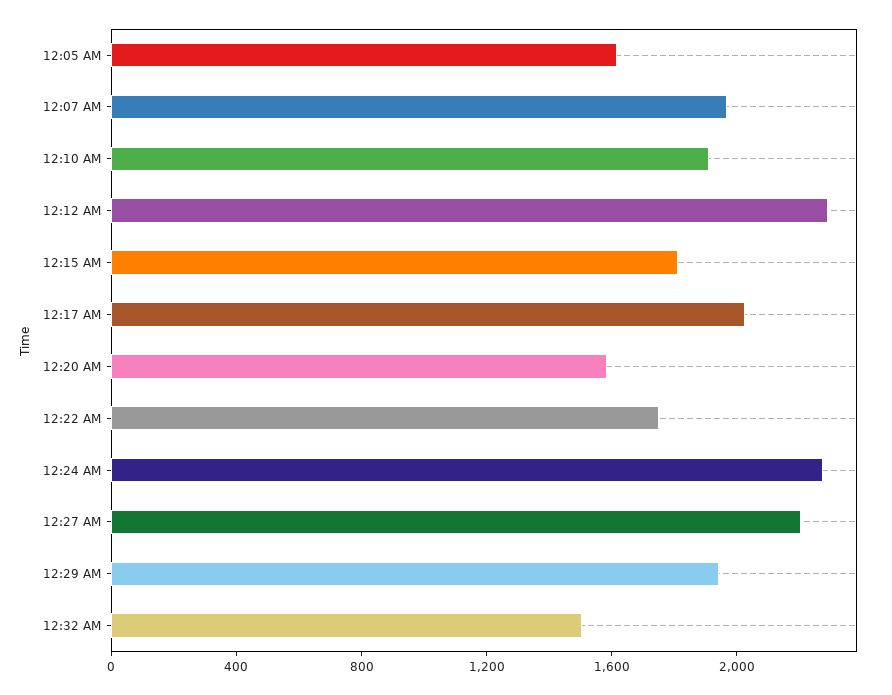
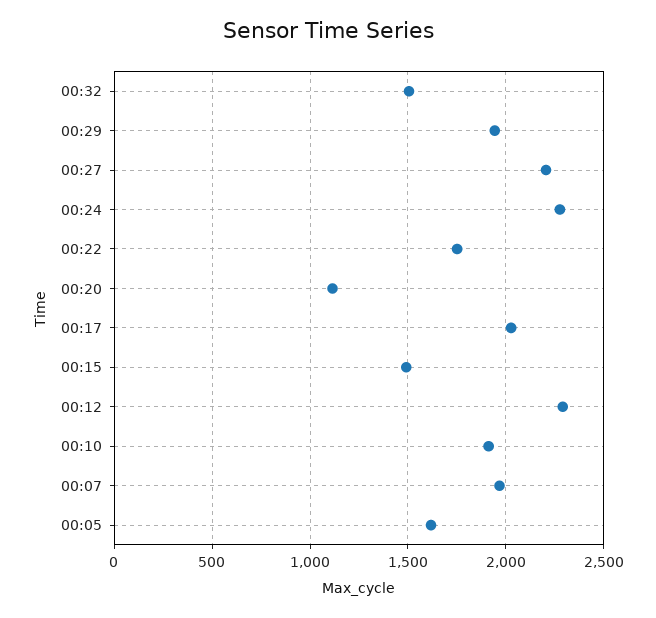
12:15 AM: 1800 -> 1500
12:20 AM: 1600 -> 1100

